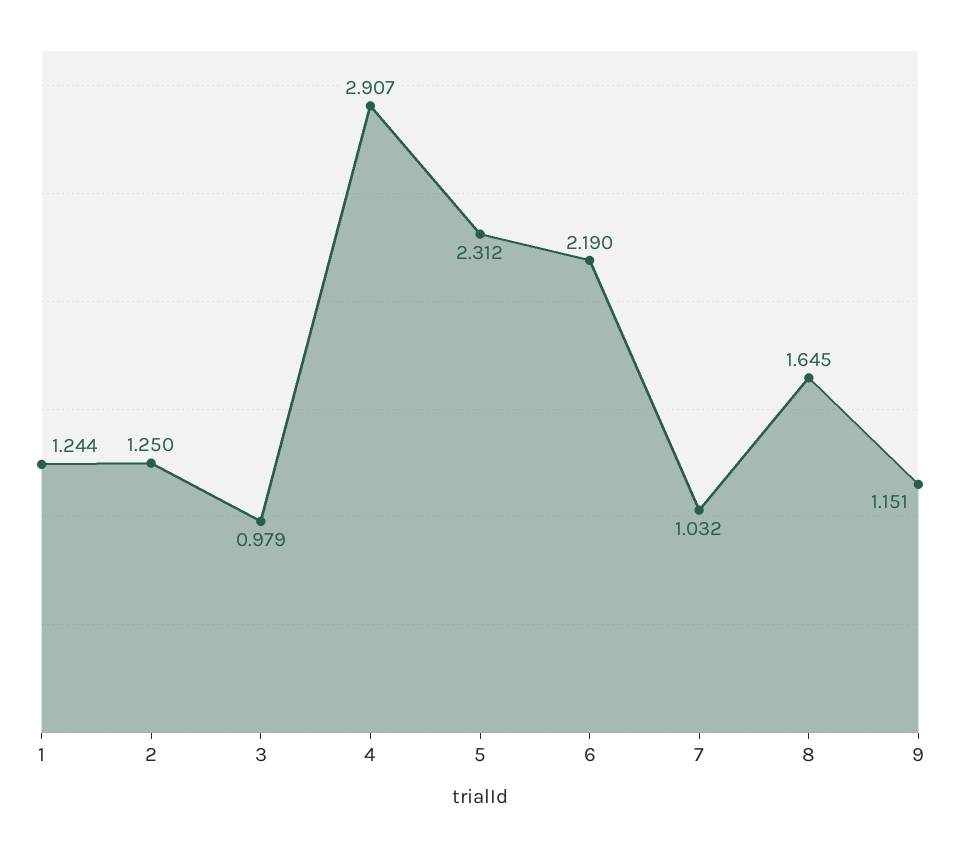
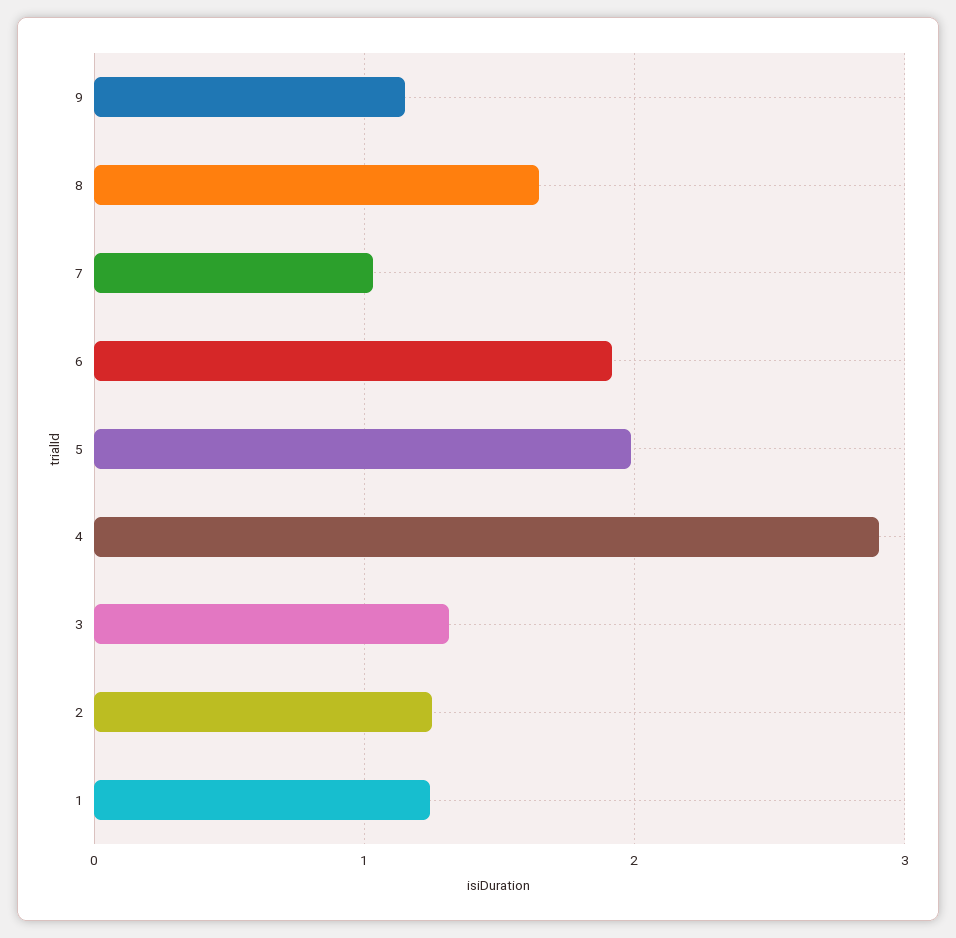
3: 0.979 -> 1.3
5: 2.312 -> 2
6: 2.19 -> 1.9

